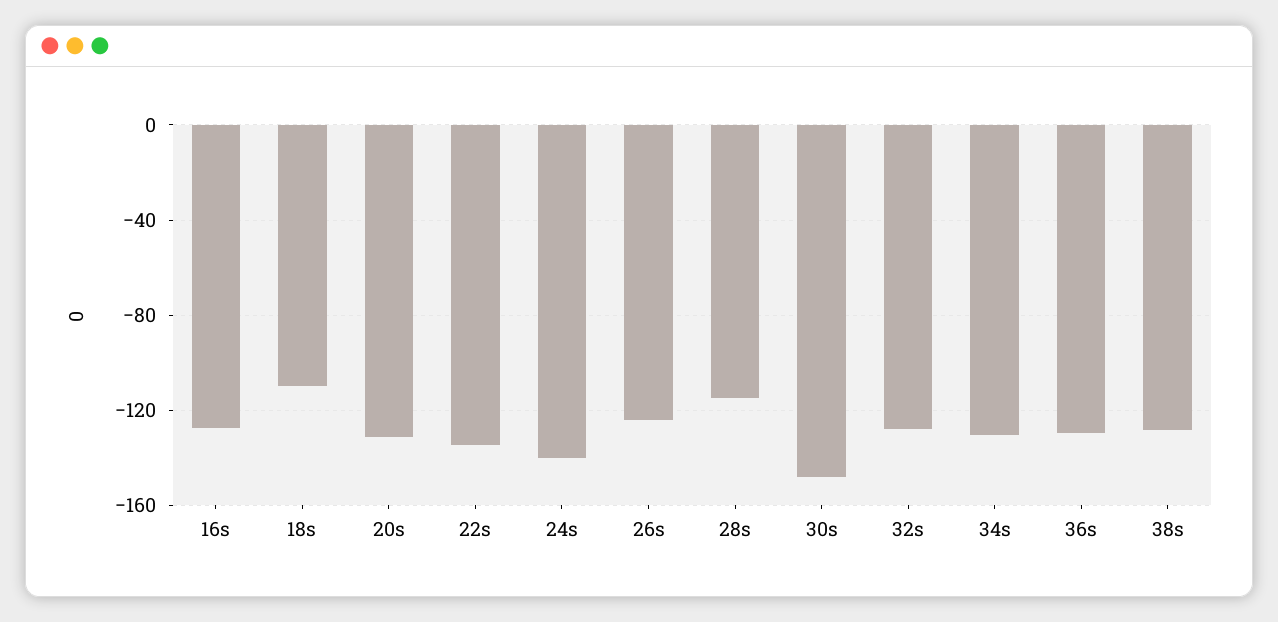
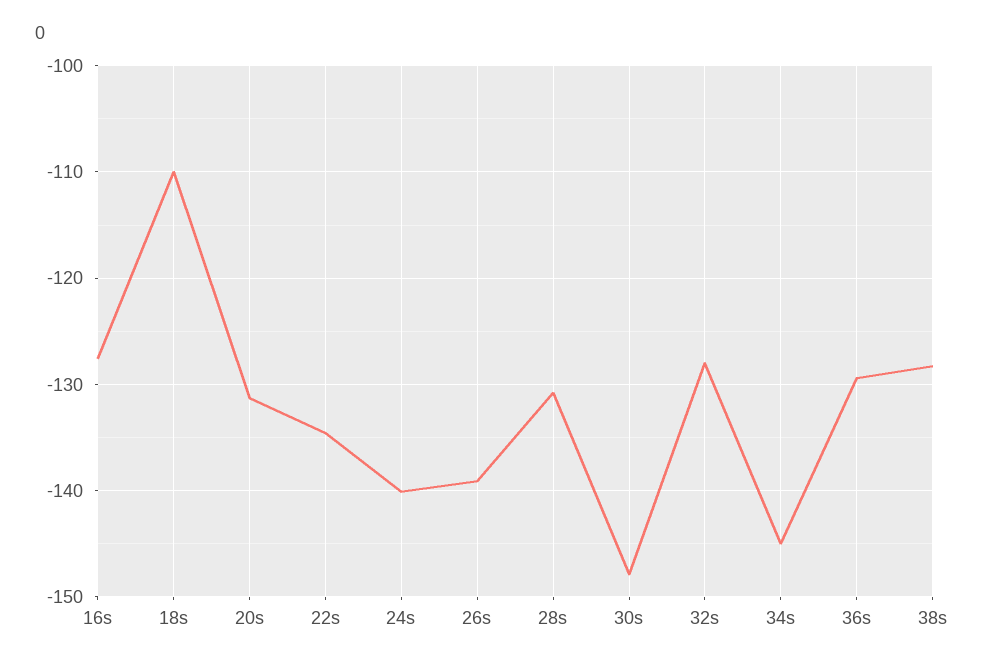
26s: -125 -> -139
28s: -115 -> -131
34s: -130 -> -145

